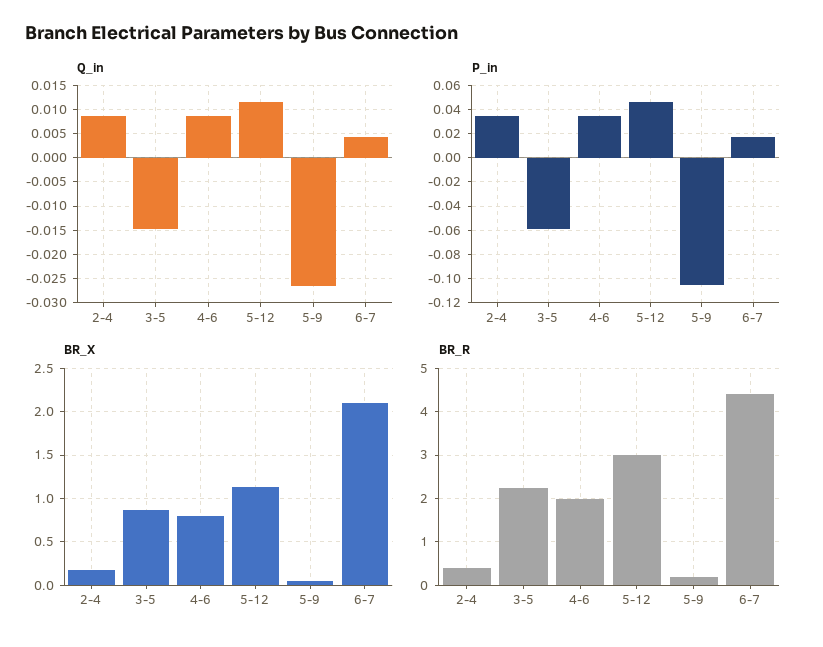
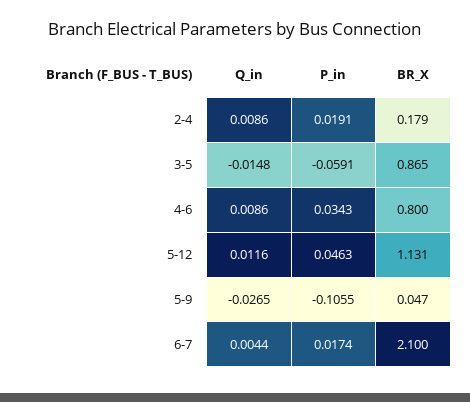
P_in, 2-4: 0.035 -> 0.0191
BR_R, 2-4: 0.4 -> none
BR_R, 3-5: 2.2 -> none
BR_R, 4-6: 2 -> none
BR_R, 5-12: 3 -> none
BR_R, 5-9: 0.2 -> none
BR_R, 6-7: 4.4 -> none

